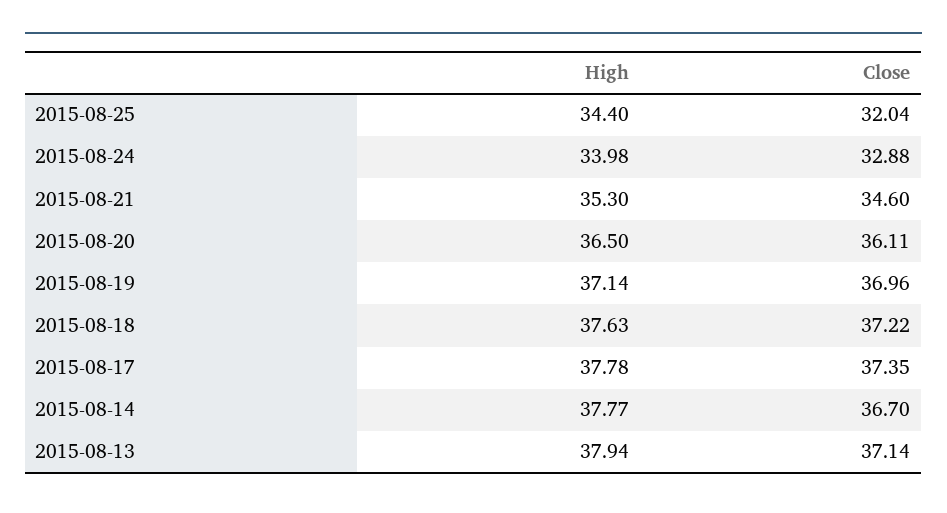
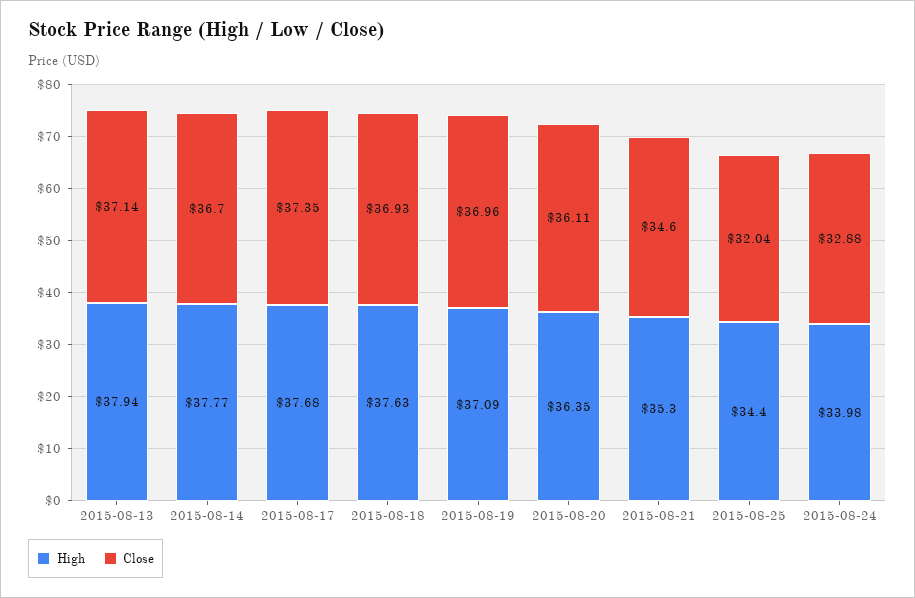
High, 2015-08-20: 36.5 -> 36.35
High, 2015-08-19: 37.14 -> 37.09
Close, 2015-08-18: 37.22 -> 36.93
High, 2015-08-17: 37.78 -> 37.68

